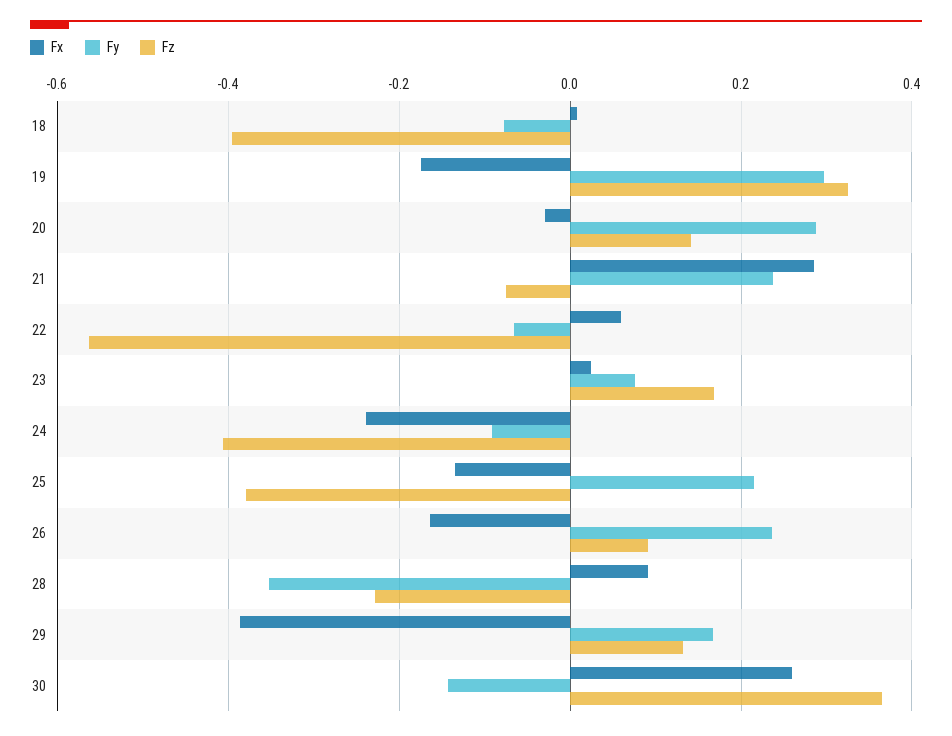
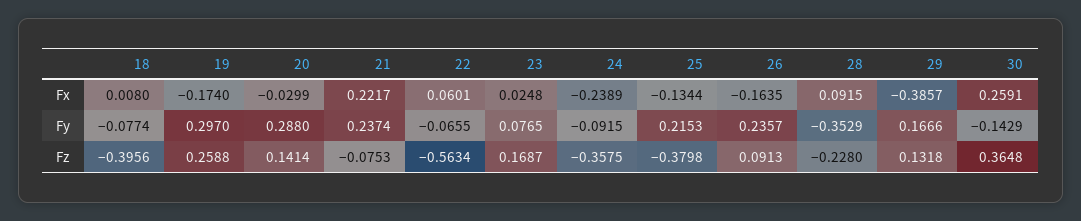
Fz, 19: 0.32 -> 0.2588
Fx, 21: 0.28 -> 0.2217
Fz, 24: -0.4 -> -0.3575

